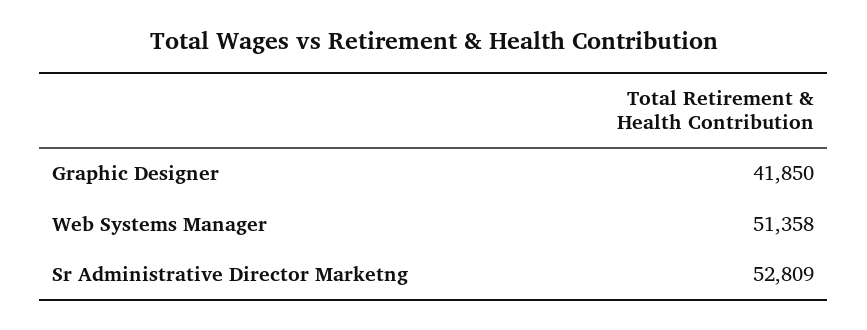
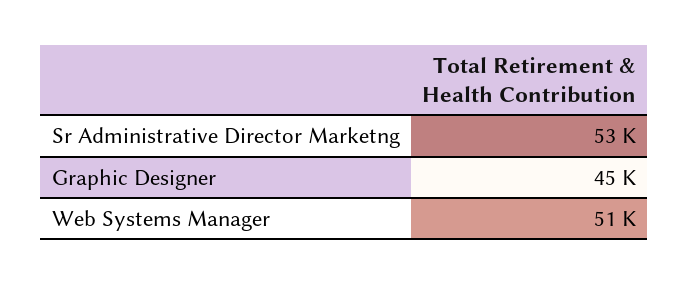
Graphic Designer: 41850 -> 45000

